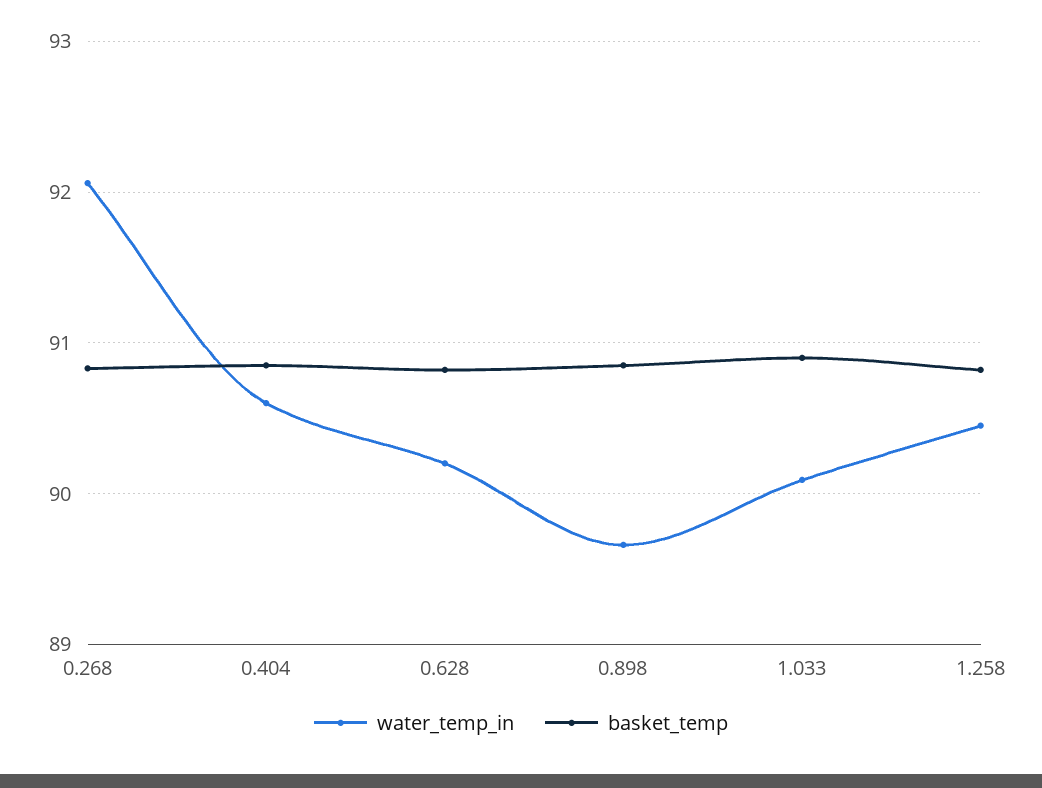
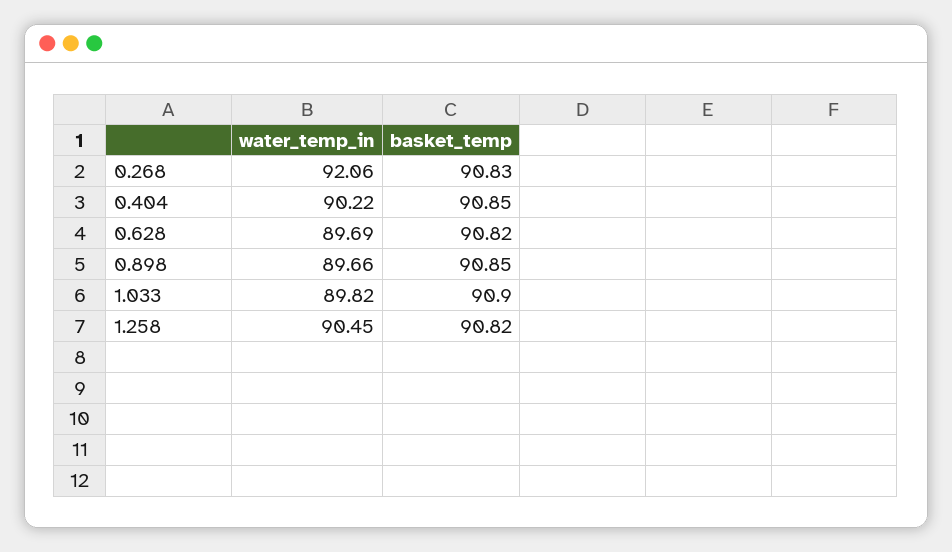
water_temp_in, 0.404: 90.6 -> 90.22
water_temp_in, 0.628: 90.2 -> 89.69
water_temp_in, 1.033: 90.1 -> 89.82

